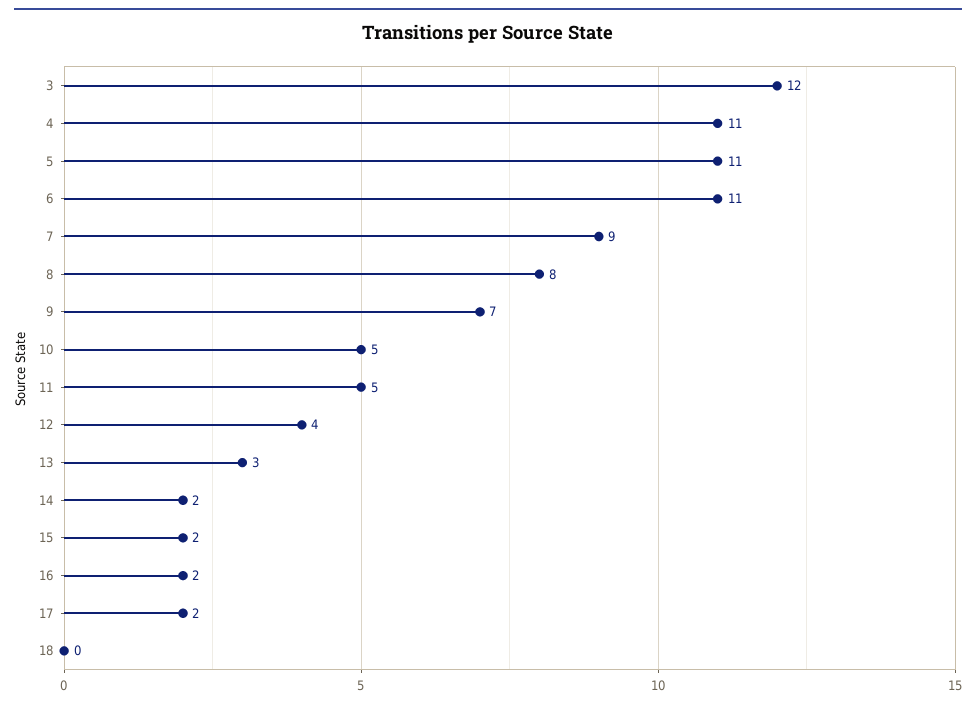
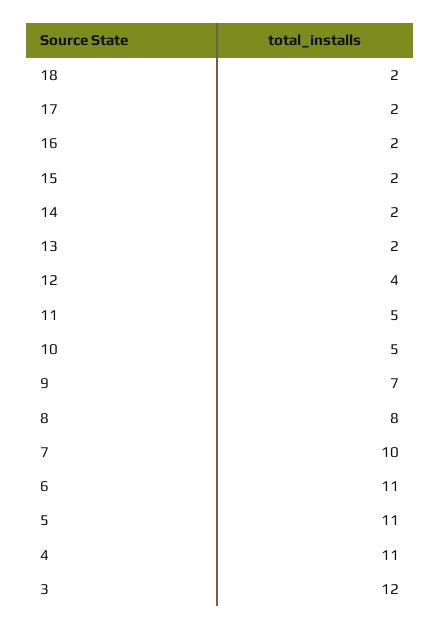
7: 9 -> 10
13: 3 -> 2
18: 0 -> 2

